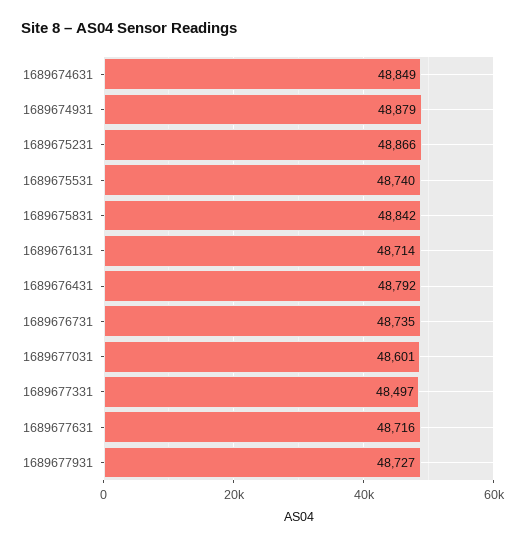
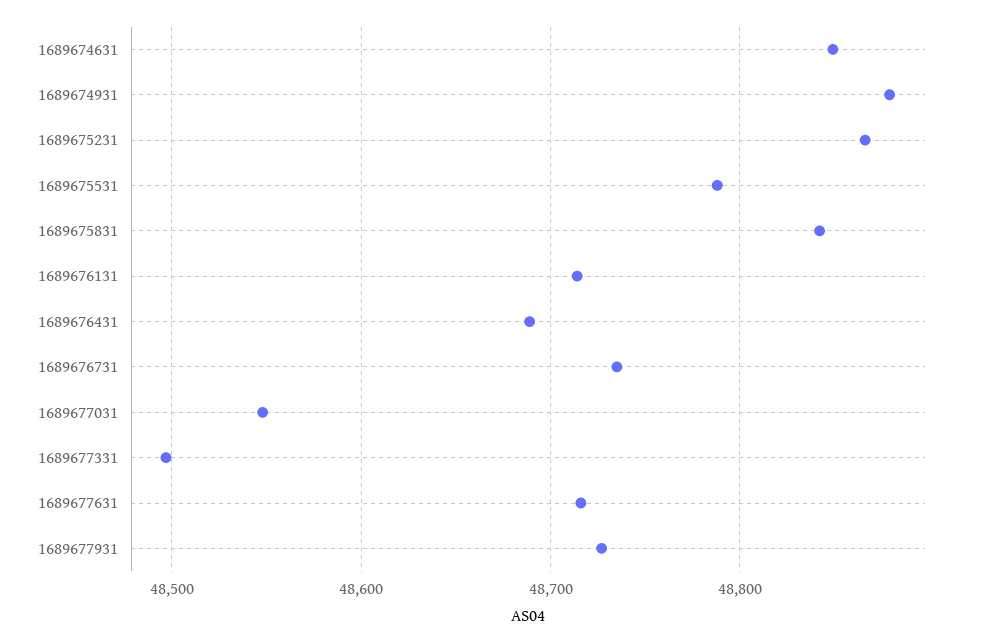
1689675531: 48740 -> 48790
1689676431: 48792 -> 48690
1689677031: 48601 -> 48550

